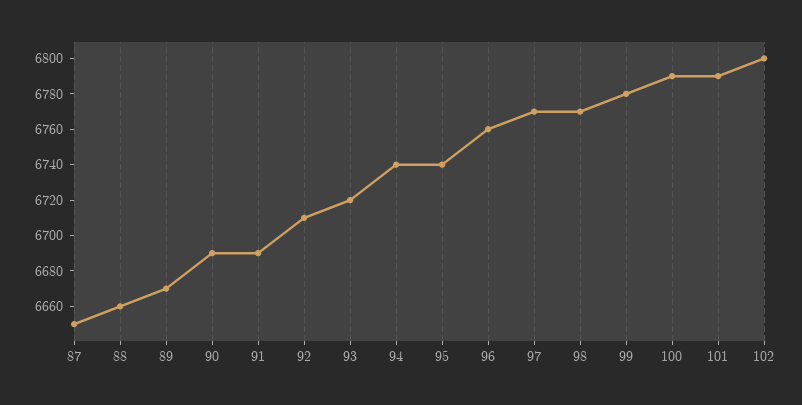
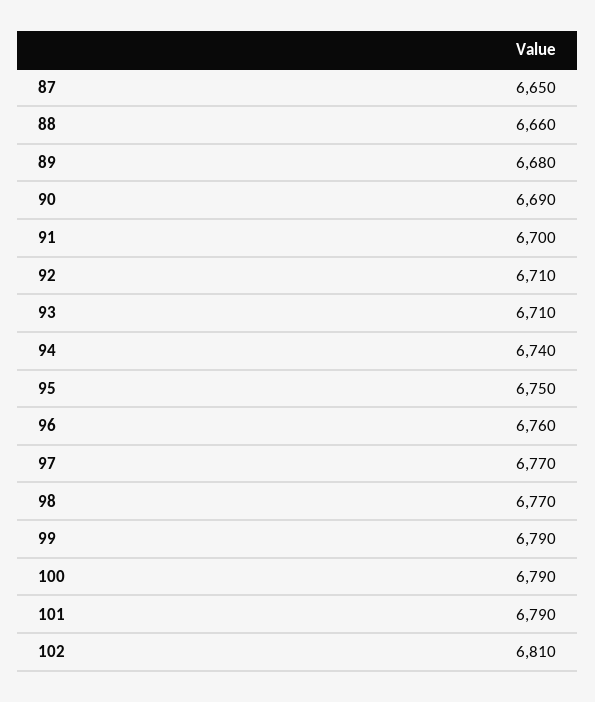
89: 6670 -> 6680
91: 6690 -> 6700
93: 6720 -> 6710
95: 6740 -> 6750
99: 6780 -> 6790
102: 6800 -> 6810

